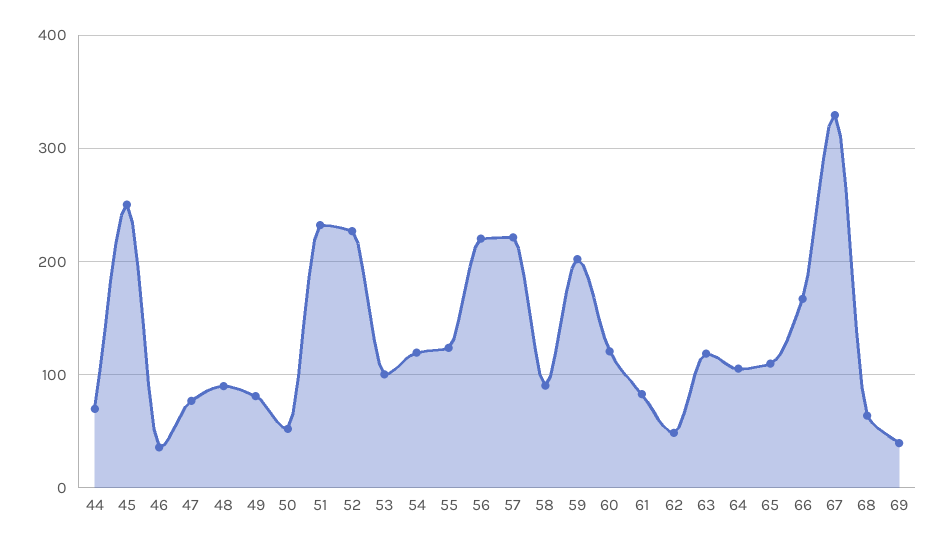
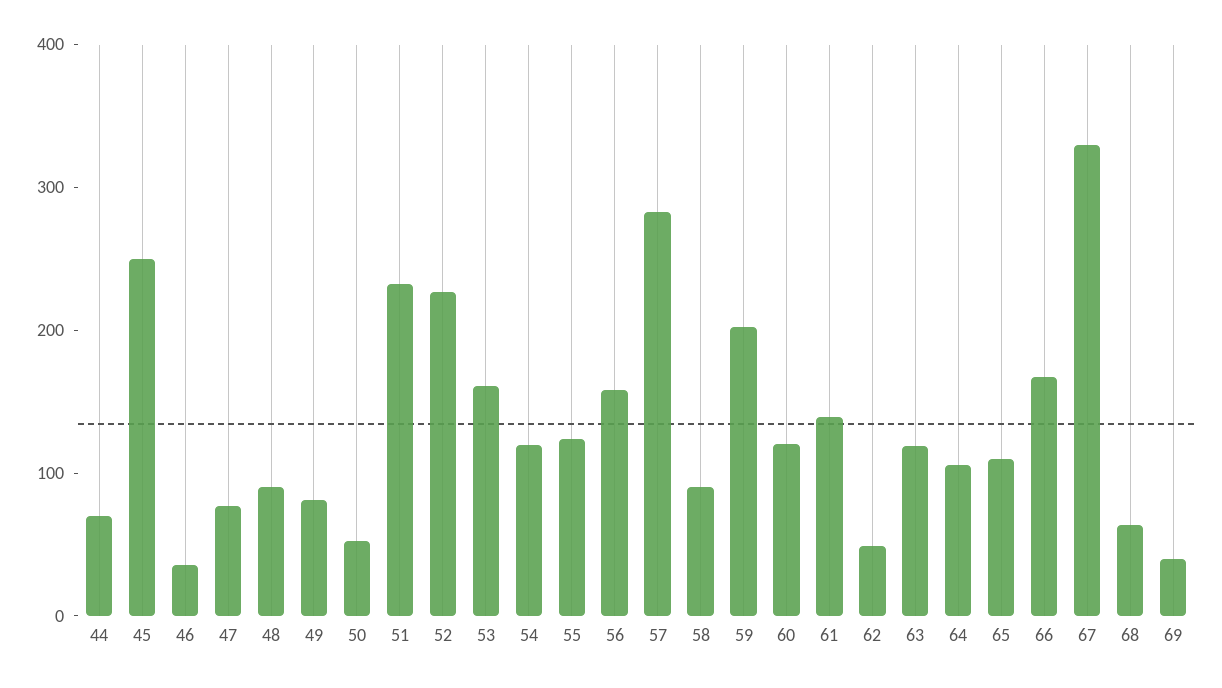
53: 100 -> 160
56: 220 -> 160
57: 220 -> 280
61: 80 -> 140

